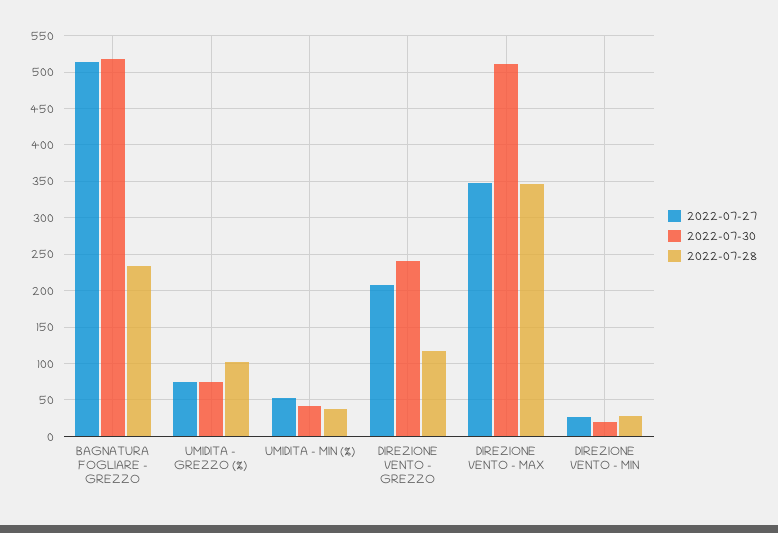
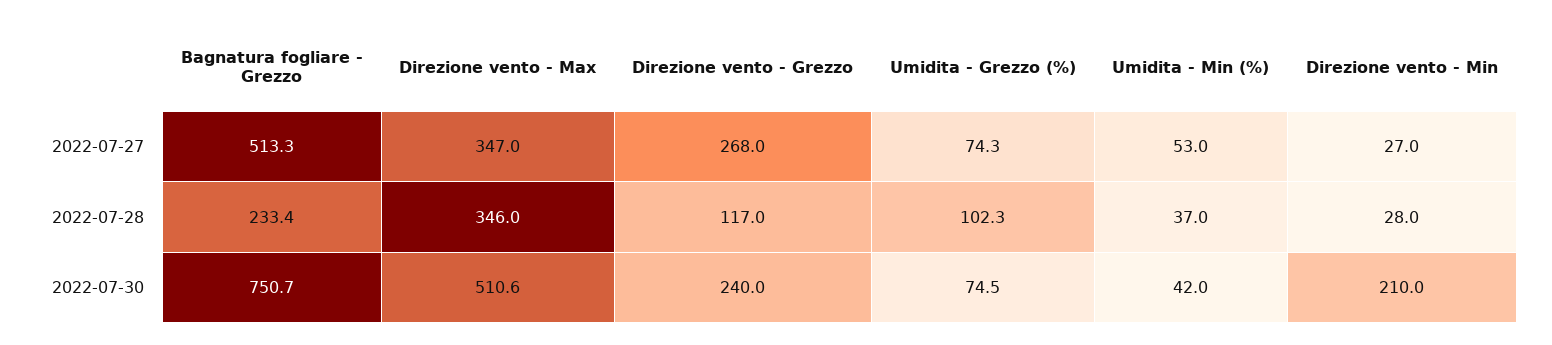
2022-07-30, BAGNATURA FOGLIARE - GREZZO: 520 -> 750.7
2022-07-27, DIREZIONE VENTO - GREZZO: 210 -> 268
2022-07-30, DIREZIONE VENTO - MIN: 20 -> 210

